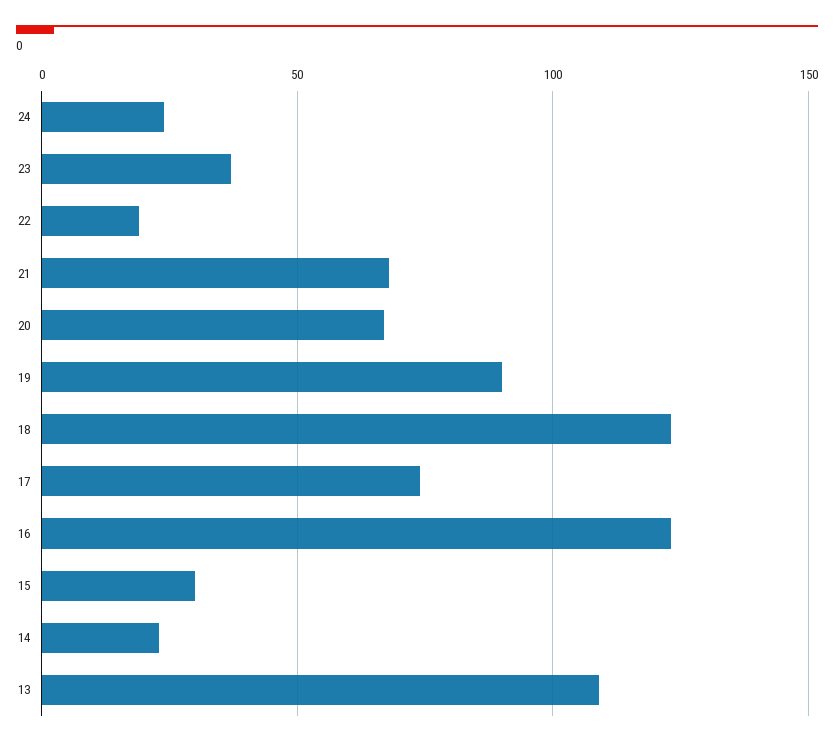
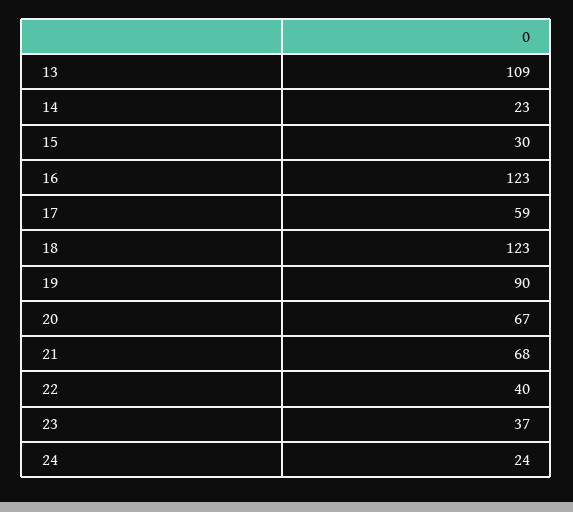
22: 20 -> 40
17: 75 -> 59

